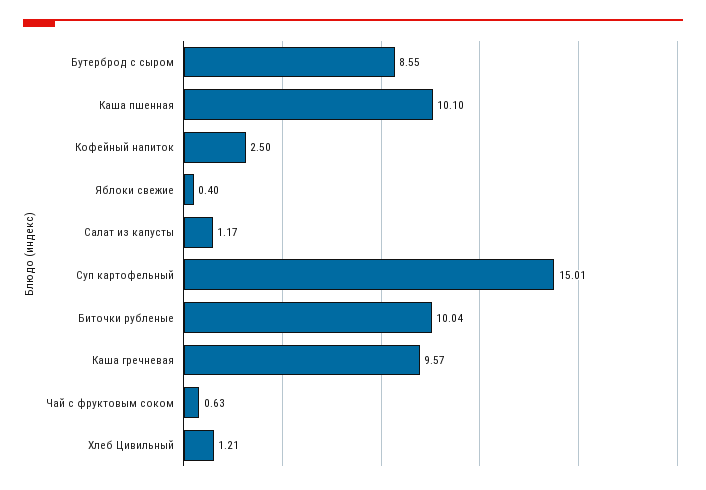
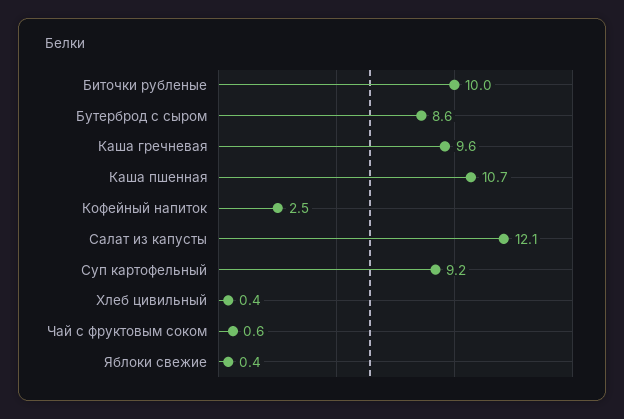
Каша пшенная: 10.1 -> 10.7
Салат из капусты: 1.17 -> 12.1
Суп картофельный: 15.01 -> 9.2
Хлеб Цивильный: 1.21 -> 0.4

